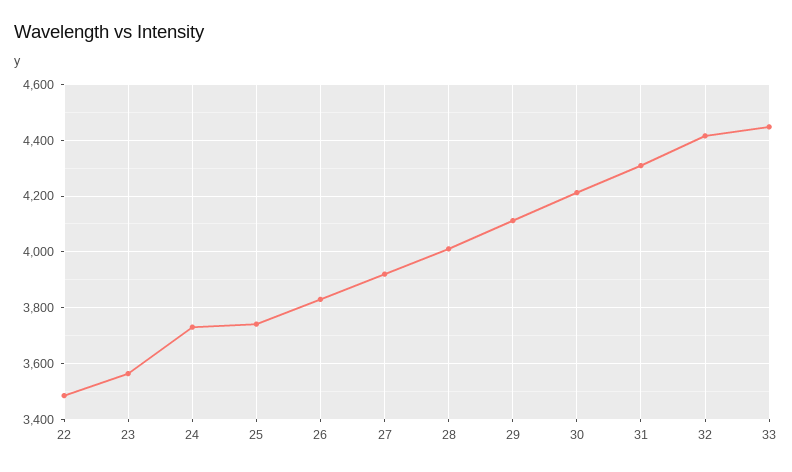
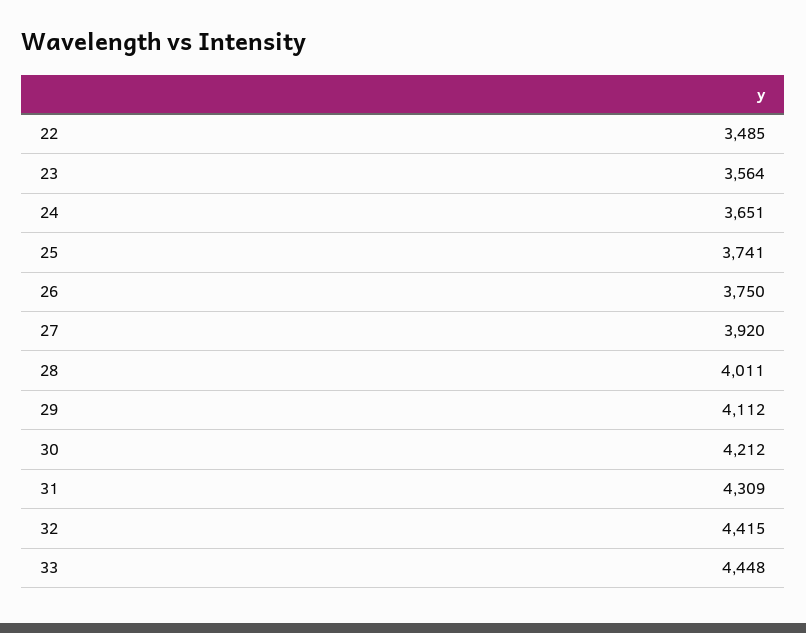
24: 3725 -> 3651
26: 3825 -> 3750

